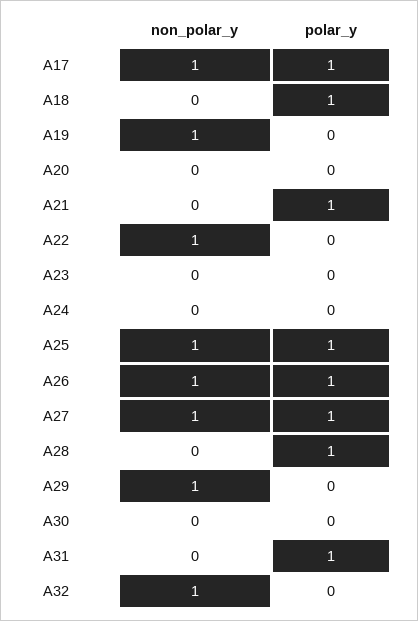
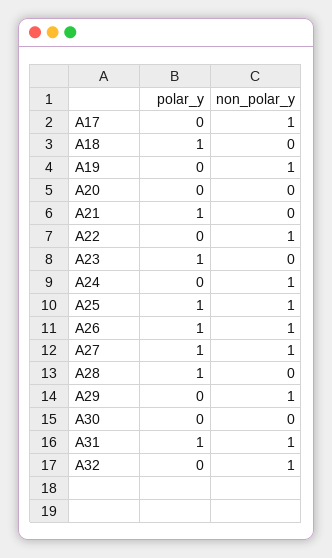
polar_y, A17: 1 -> 0
polar_y, A23: 0 -> 1
non_polar_y, A24: 0 -> 1
non_polar_y, A31: 0 -> 1

